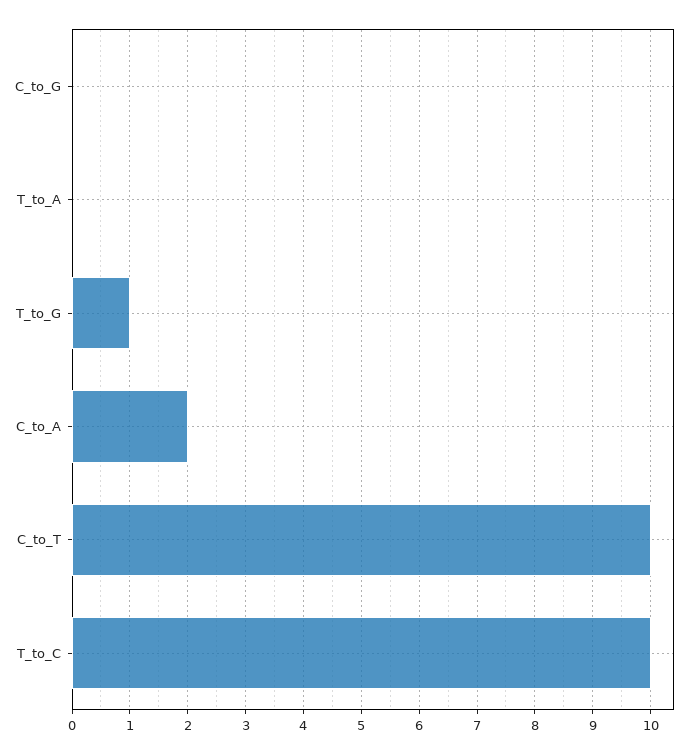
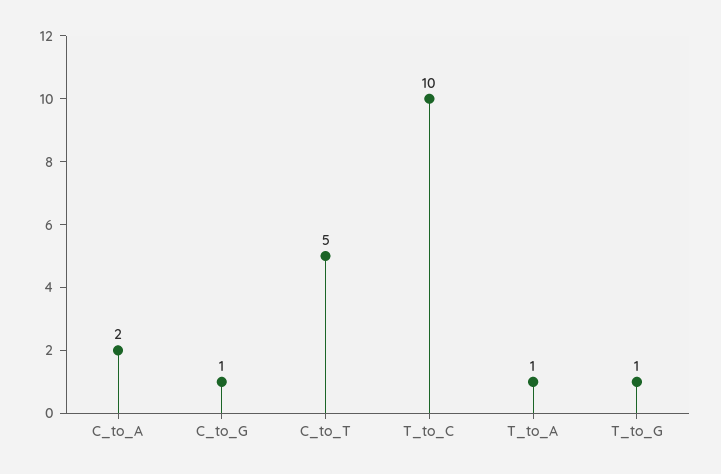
C_to_G: 0 -> 1
T_to_A: 0 -> 1
C_to_T: 10 -> 5

